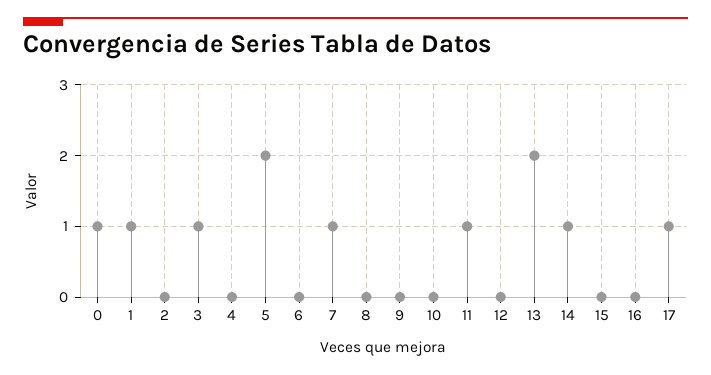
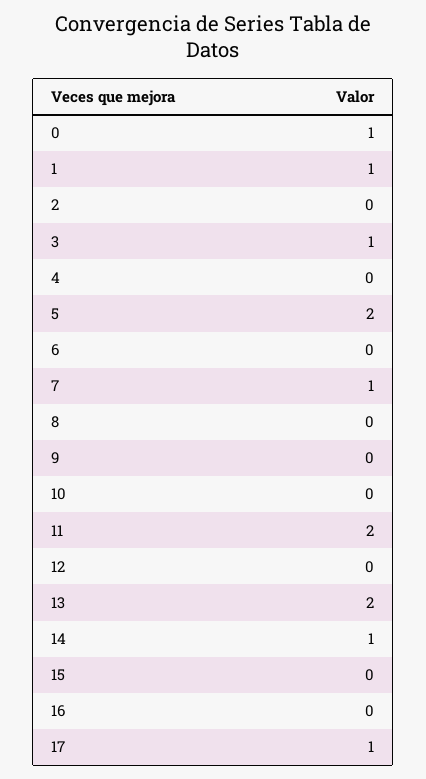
11: 1 -> 2

